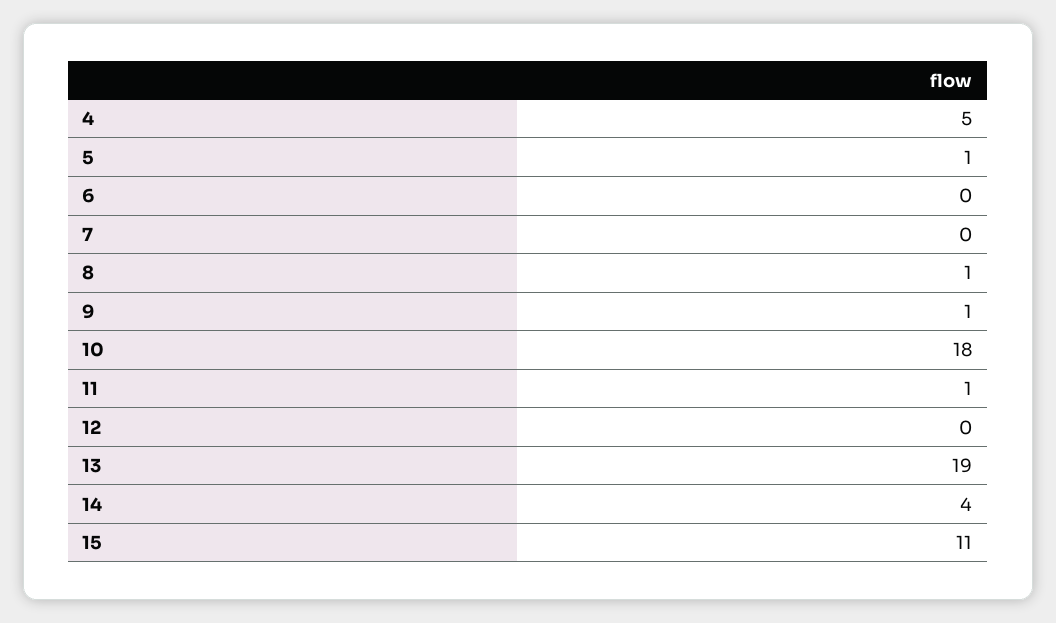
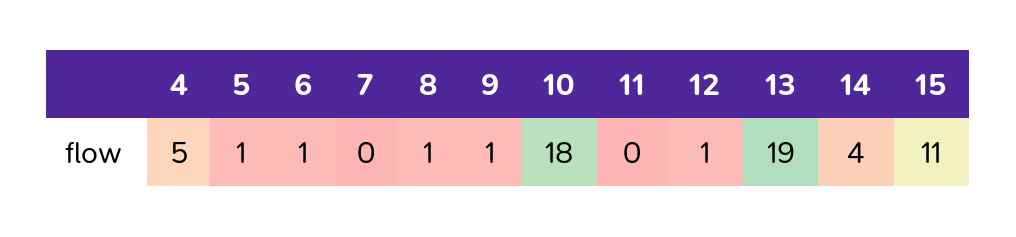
6: 0 -> 1
11: 1 -> 0
12: 0 -> 1

